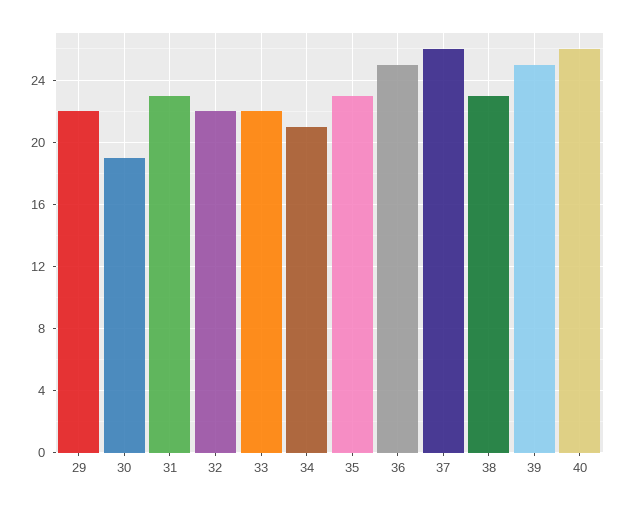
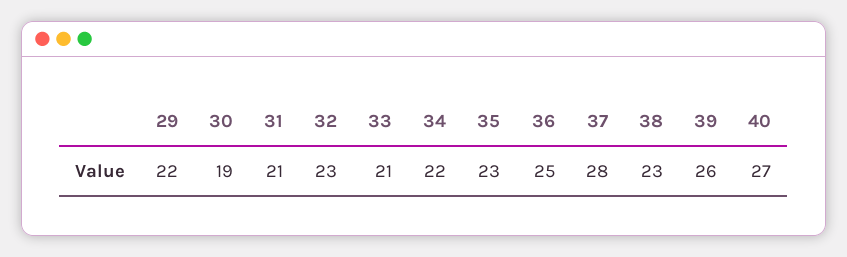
31: 23 -> 21
32: 22 -> 23
33: 22 -> 21
34: 21 -> 22
37: 26 -> 28
39: 25 -> 26
40: 26 -> 27

